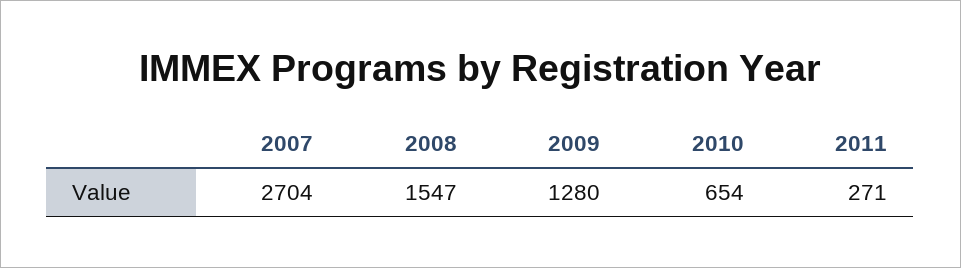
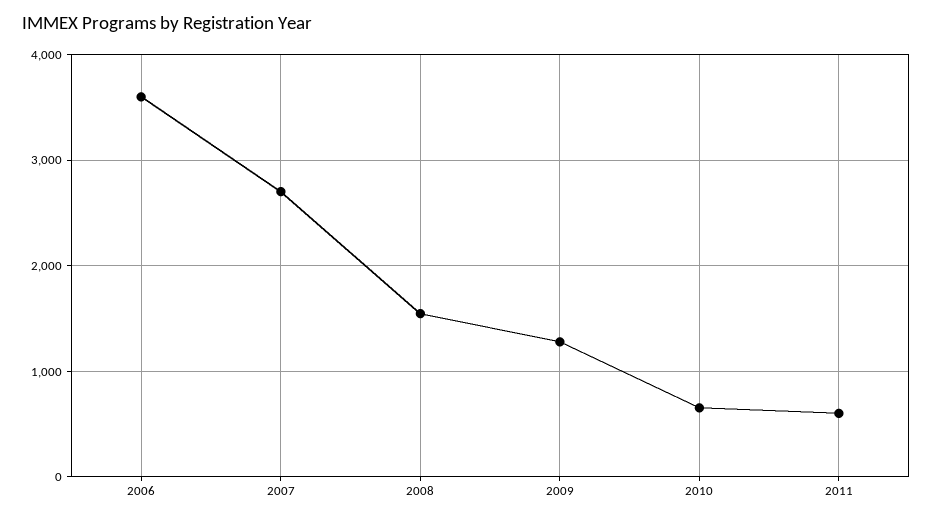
2011: 271 -> 600
2006: none -> 3600

